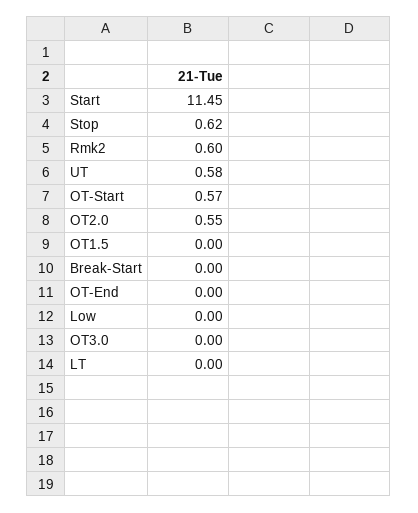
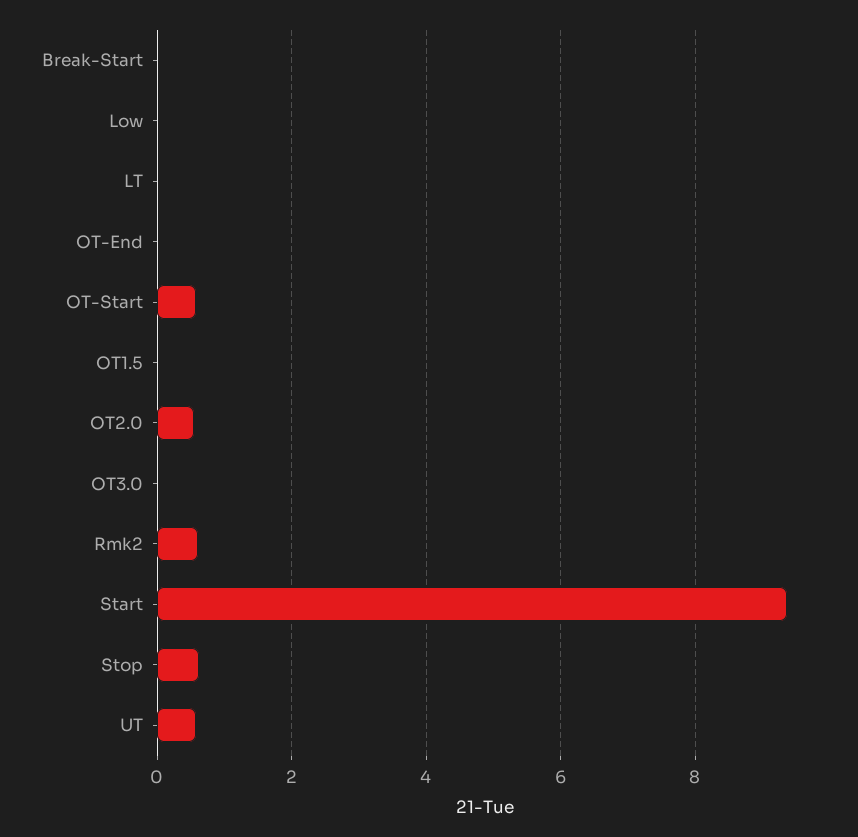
Start: 11.45 -> 9.4

